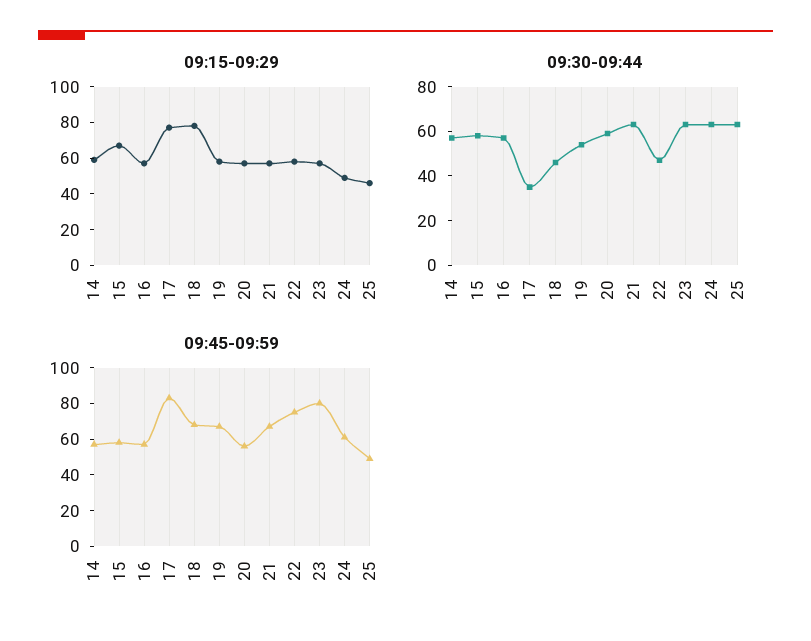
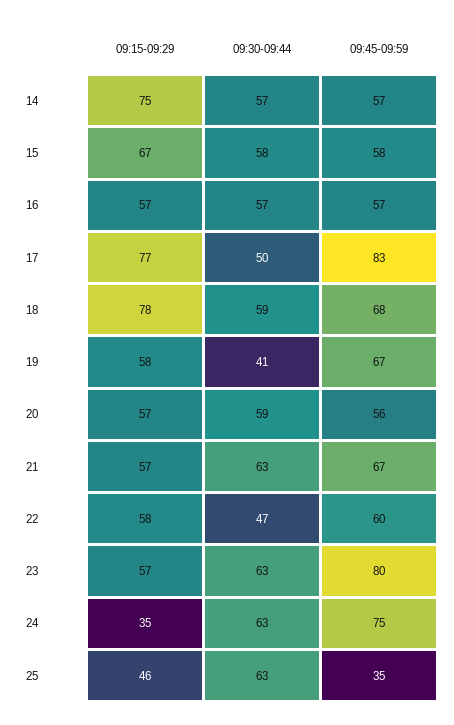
09:15-09:29, 14: 60 -> 75
09:15-09:29, 24: 50 -> 35
09:30-09:44, 17: 35 -> 50
09:30-09:44, 18: 45 -> 59
09:30-09:44, 19: 55 -> 41
09:45-09:59, 22: 75 -> 60
09:45-09:59, 24: 60 -> 75
09:45-09:59, 25: 50 -> 35

